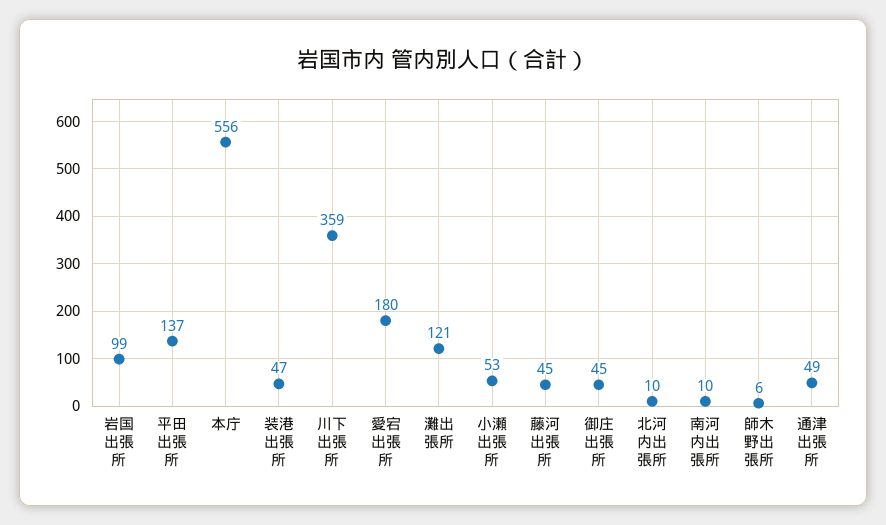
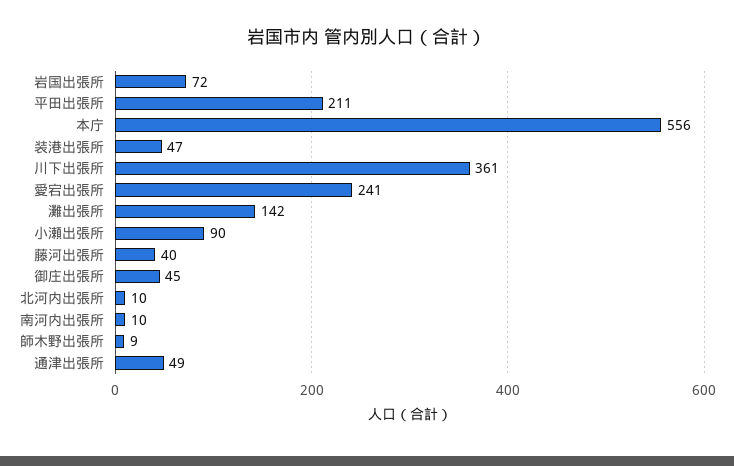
岩国出張所: 99 -> 72
平田出張所: 137 -> 211
川下出張所: 359 -> 361
愛宕出張所: 180 -> 241
灘出張所: 121 -> 142
小瀬出張所: 53 -> 90
藤河出張所: 45 -> 40
師木野出張所: 6 -> 9

